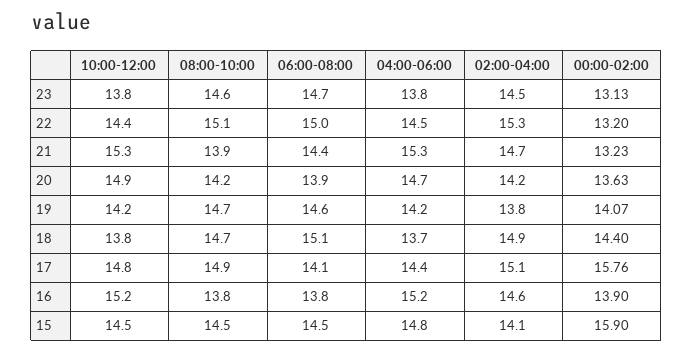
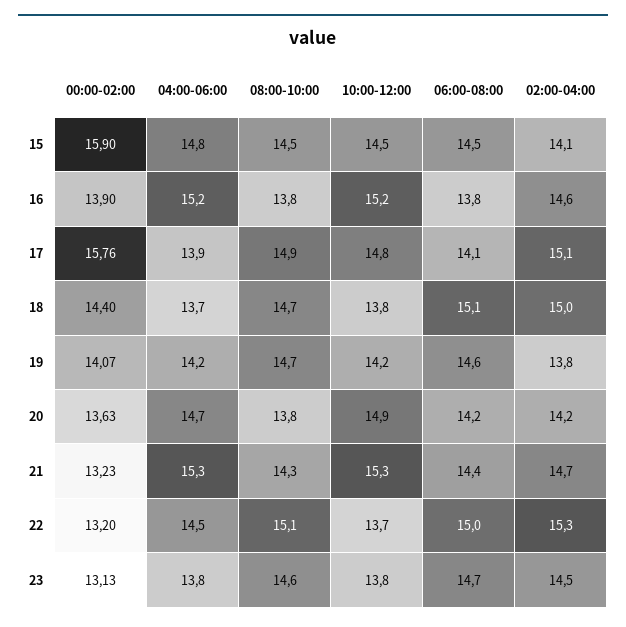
10:00-12:00, 22: 14.4 -> 13.7
08:00-10:00, 21: 13.9 -> 14.3
08:00-10:00, 20: 14.2 -> 13.8
06:00-08:00, 20: 13.9 -> 14.2
02:00-04:00, 18: 14.9 -> 15
04:00-06:00, 17: 14.4 -> 13.9

